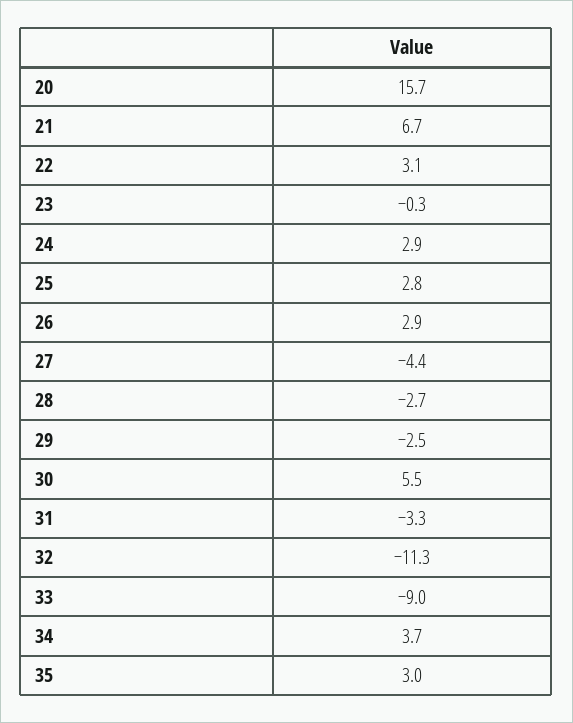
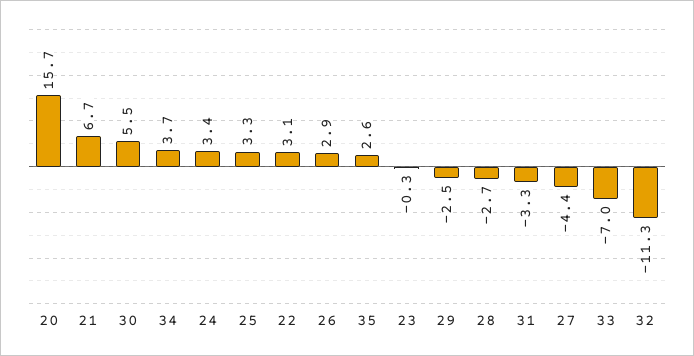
24: 2.9 -> 3.4
25: 2.8 -> 3.3
33: -9 -> -7
35: 3 -> 2.6

